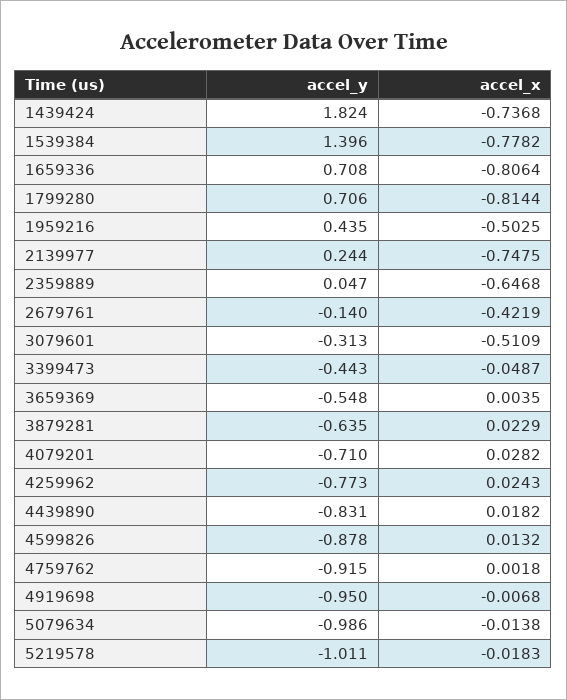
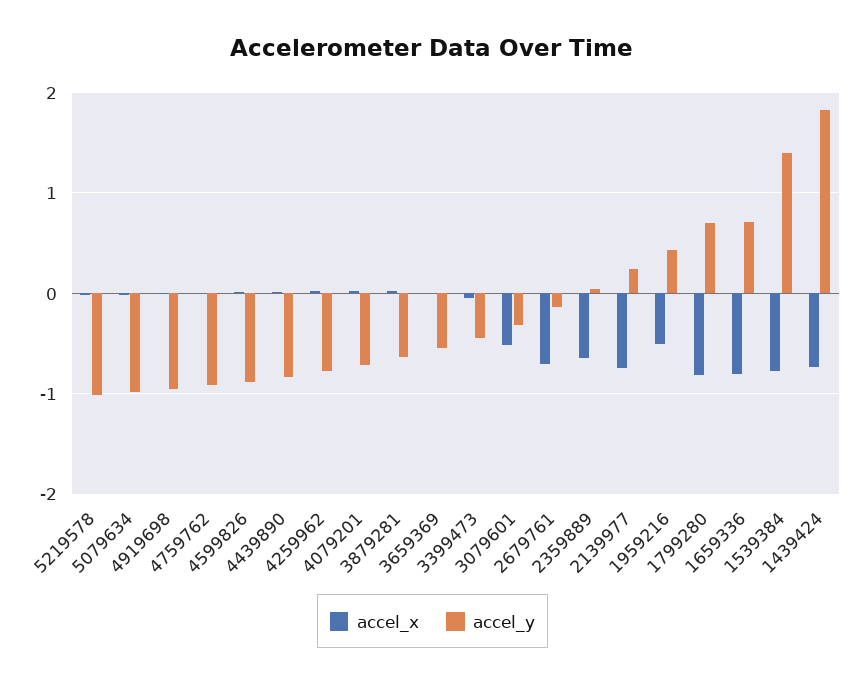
accel_x, 2679761: -0.4219 -> -0.7

